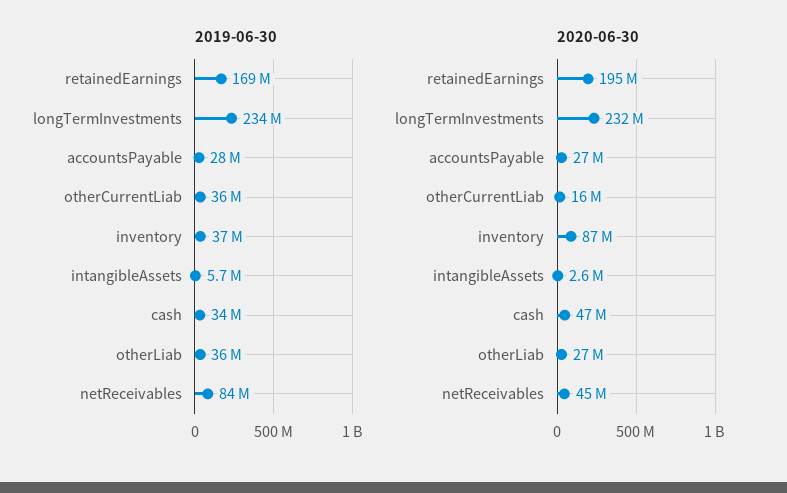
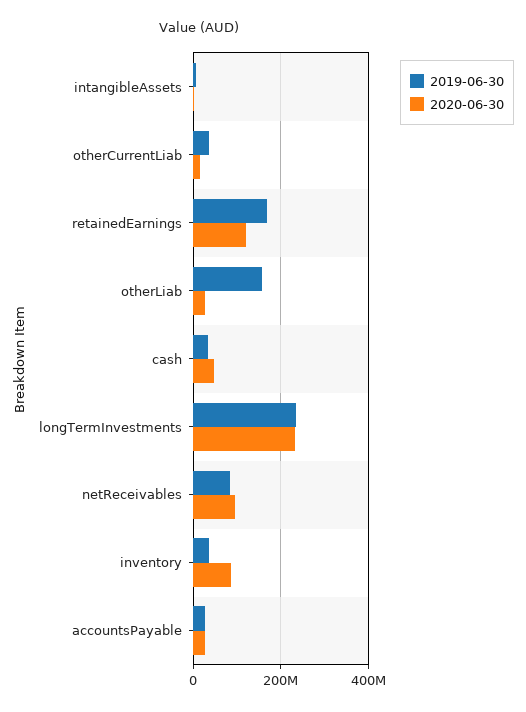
2019-06-30, otherLiab: 36000000 -> 160000000
2020-06-30, retainedEarnings: 195000000 -> 120000000
2020-06-30, netReceivables: 45000000 -> 100000000

